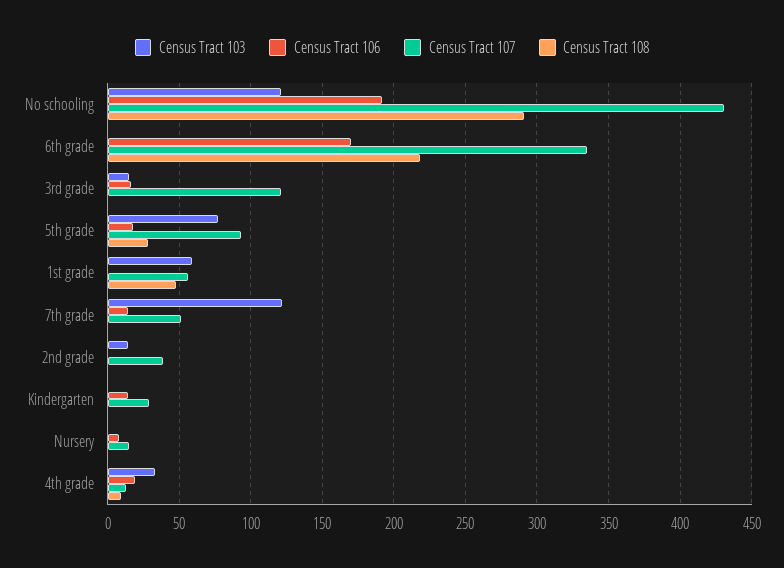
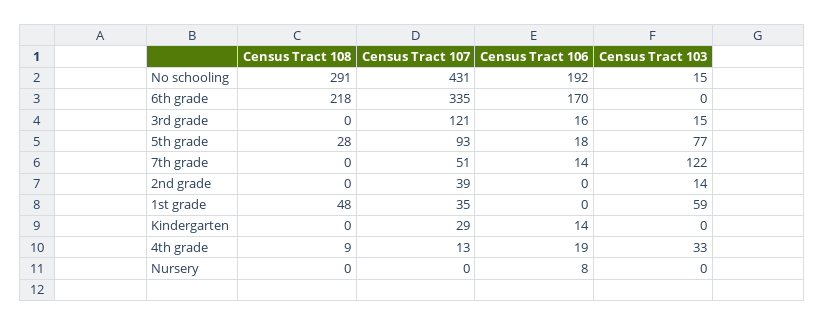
Census Tract 103, No schooling: 120 -> 15
Census Tract 107, 1st grade: 55 -> 35
Census Tract 107, Nursery: 15 -> 0

